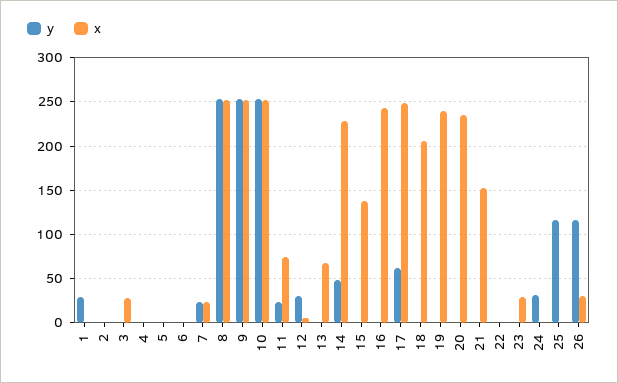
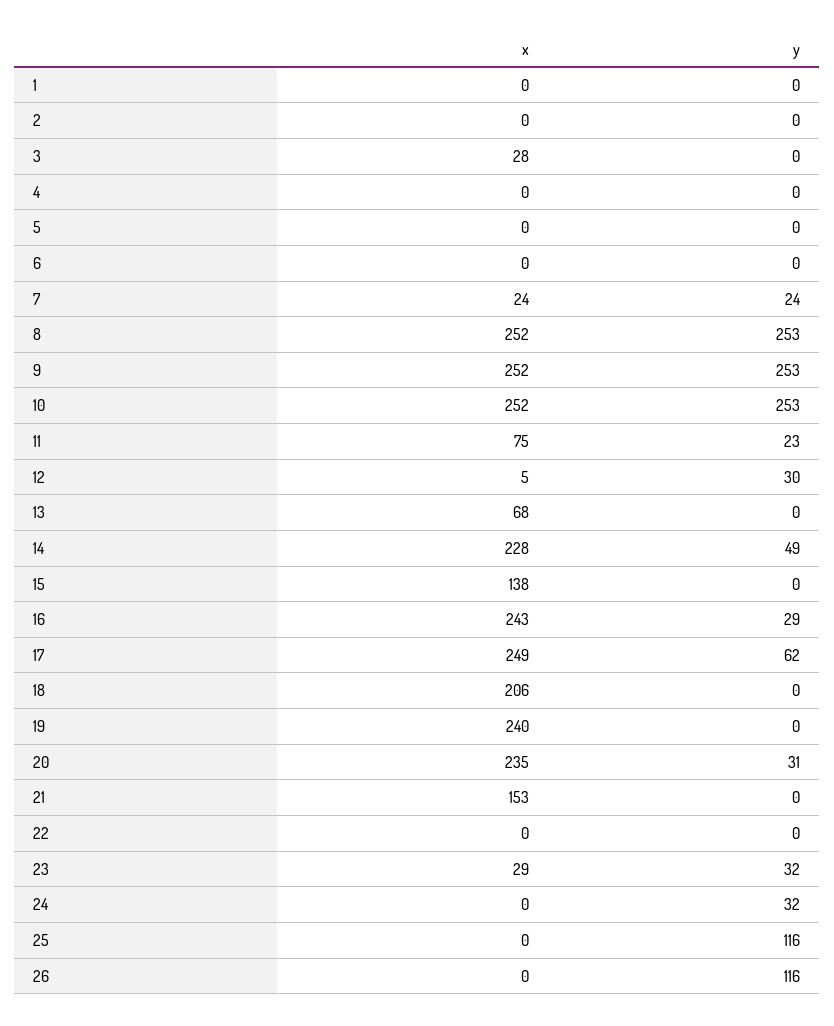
y, 1: 30 -> 0
y, 16: 0 -> 29
y, 20: 0 -> 31
y, 23: 0 -> 32
x, 26: 30 -> 0

